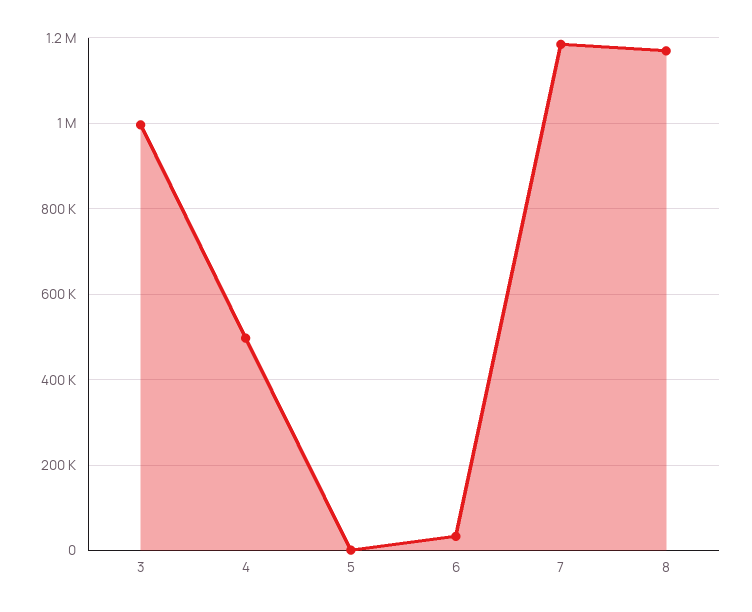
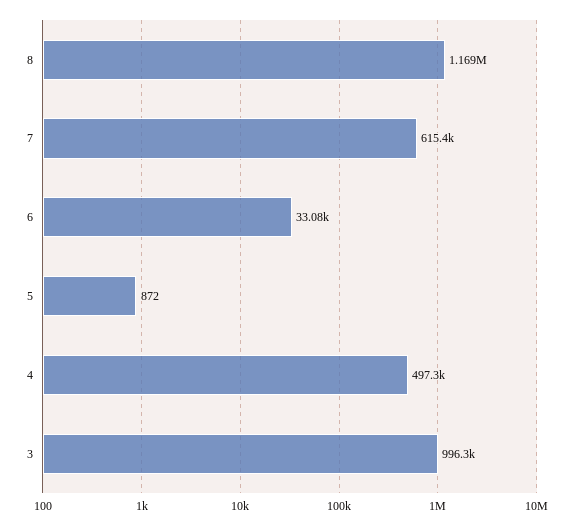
7: 1180000 -> 615400

